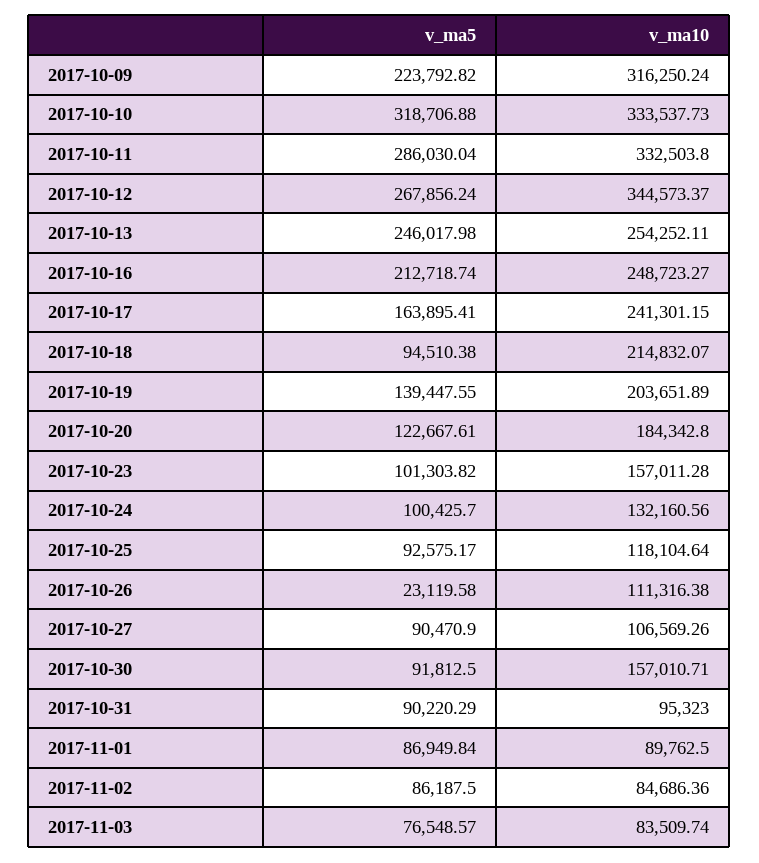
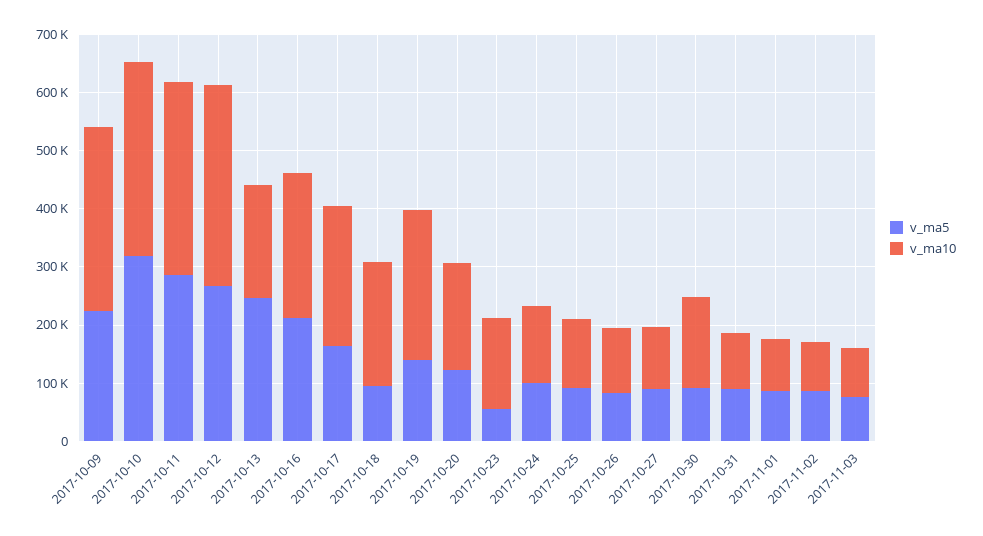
v_ma10, 2017-10-13: 254252.11 -> 200000
v_ma10, 2017-10-19: 203651.89 -> 260000
v_ma5, 2017-10-23: 101303.82 -> 60000
v_ma5, 2017-10-26: 23119.58 -> 80000

